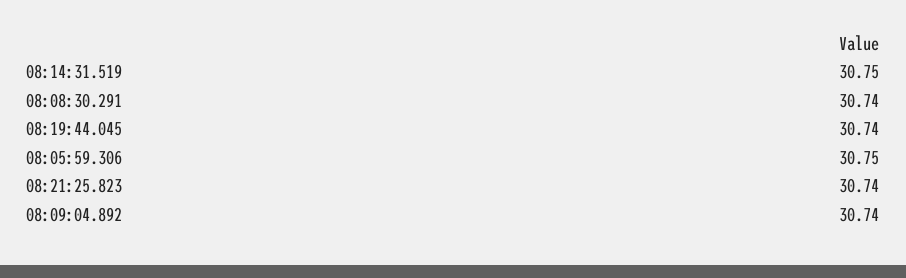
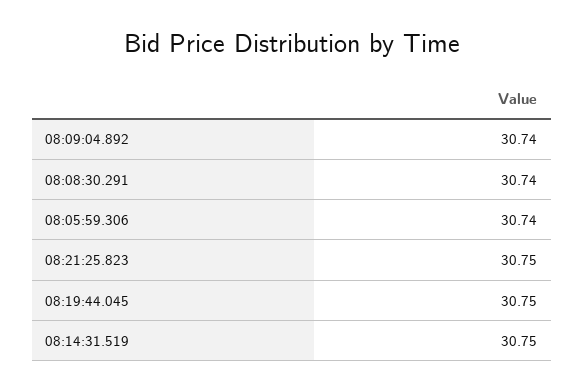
08:19:44.045: 30.74 -> 30.75
08:05:59.306: 30.75 -> 30.74
08:21:25.823: 30.74 -> 30.75

